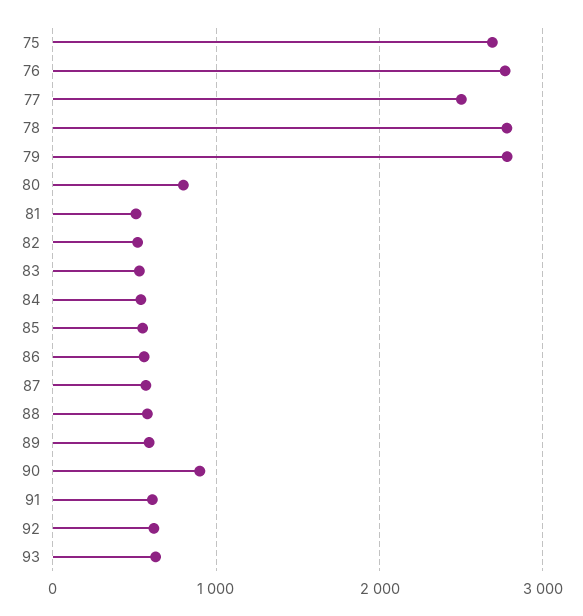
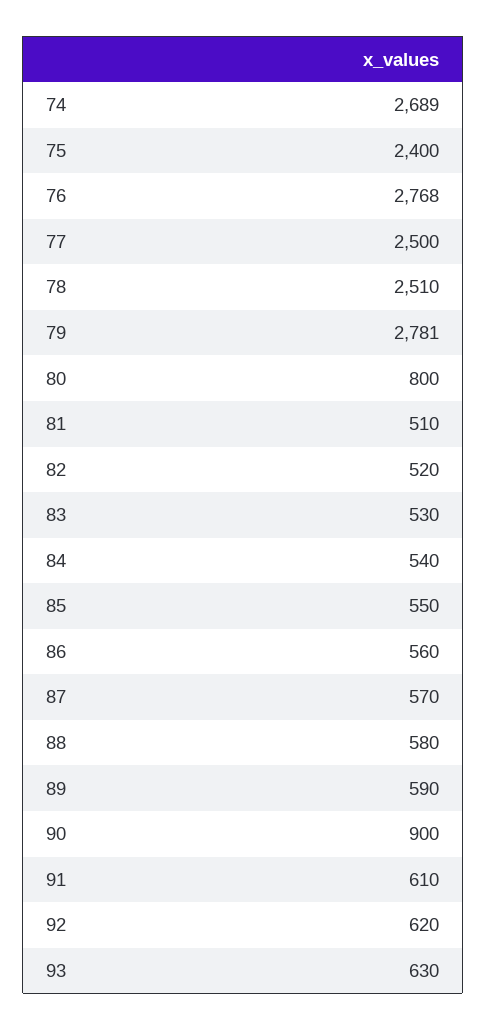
75: 2700 -> 2400
78: 2800 -> 2510
74: none -> 2689

